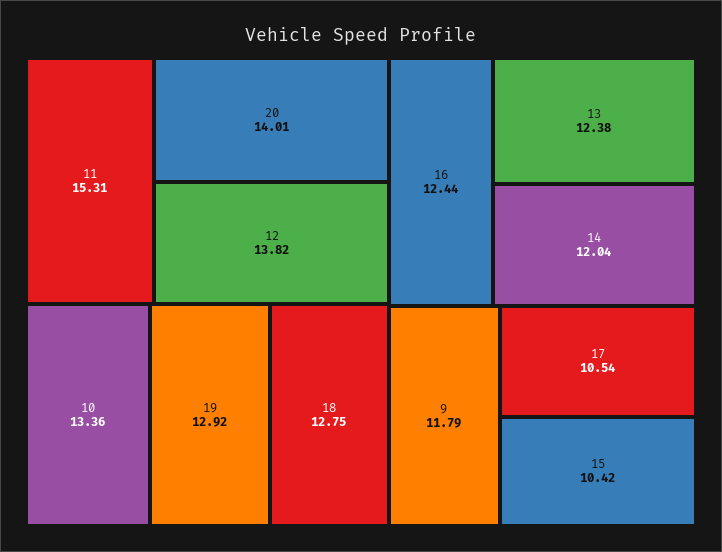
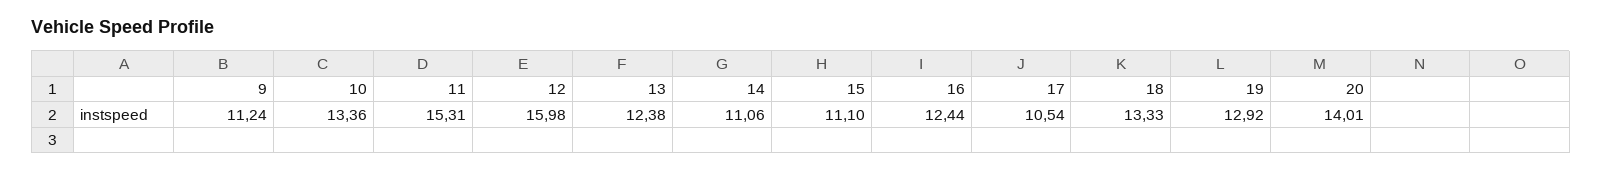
12: 13.82 -> 15.98
18: 12.75 -> 13.33
14: 12.04 -> 11.06
9: 11.79 -> 11.24
15: 10.42 -> 11.1

